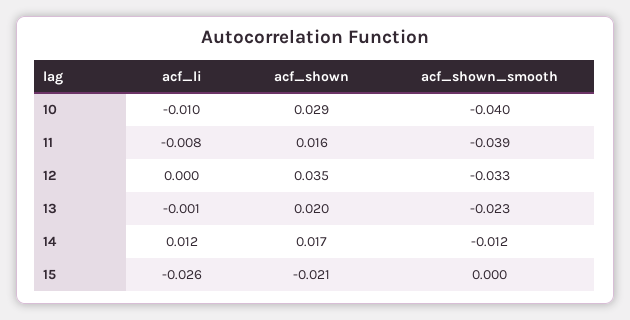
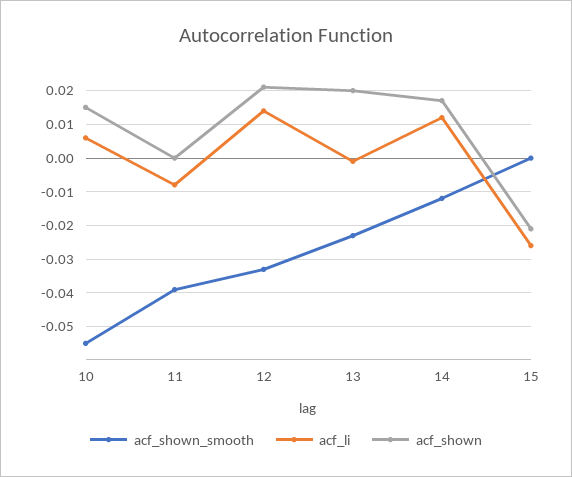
acf_li, 10: -0.01 -> 0.005
acf_shown, 10: 0.029 -> 0.015
acf_shown_smooth, 10: -0.04 -> -0.055
acf_shown, 11: 0.016 -> 0
acf_li, 12: 0 -> 0.015
acf_shown, 12: 0.035 -> 0.02

